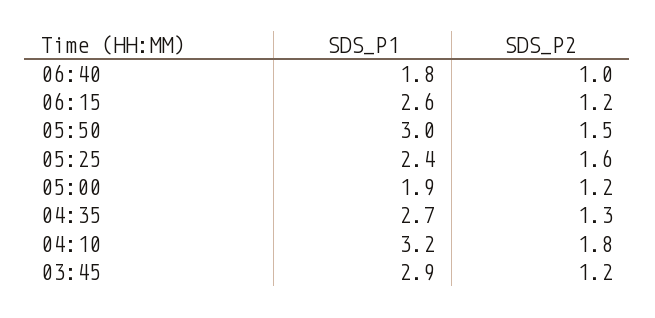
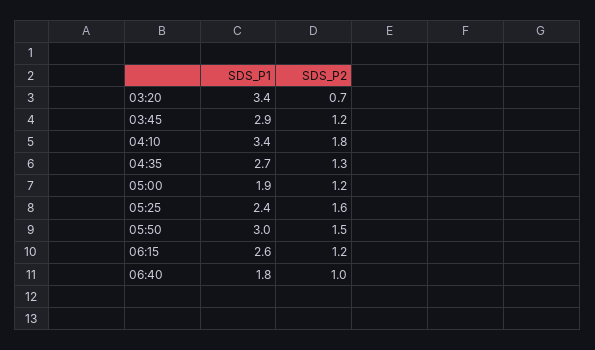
SDS_P1, 04:10: 3.2 -> 3.4
SDS_P1, 03:20: none -> 3.4
SDS_P2, 03:20: none -> 0.7

